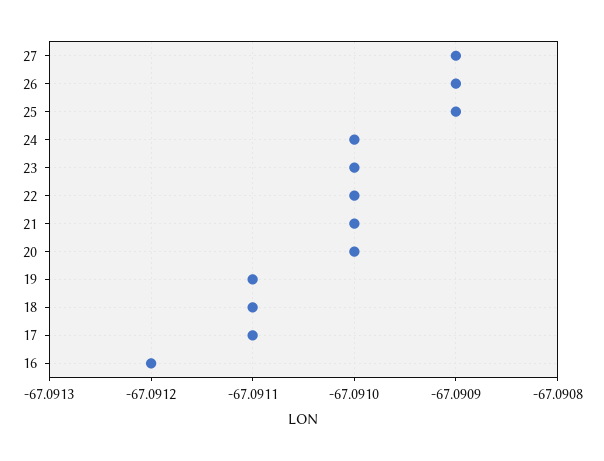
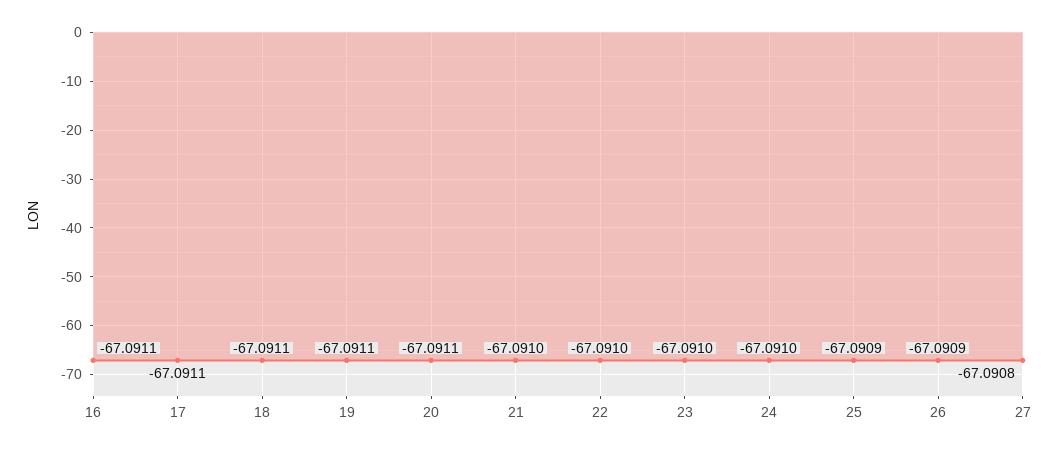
27: -67.0909 -> -67.0908
20: -67.091 -> -67.0911
16: -67.0912 -> -67.0911

